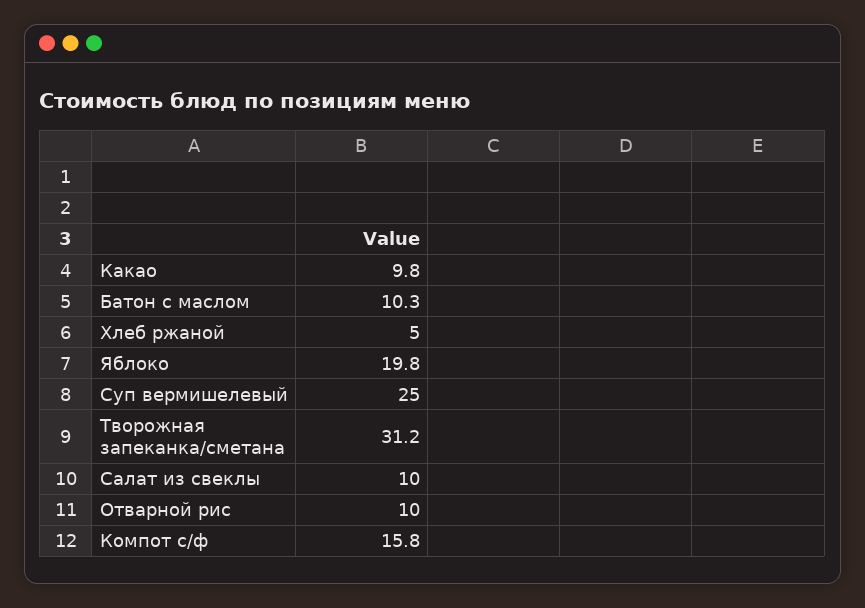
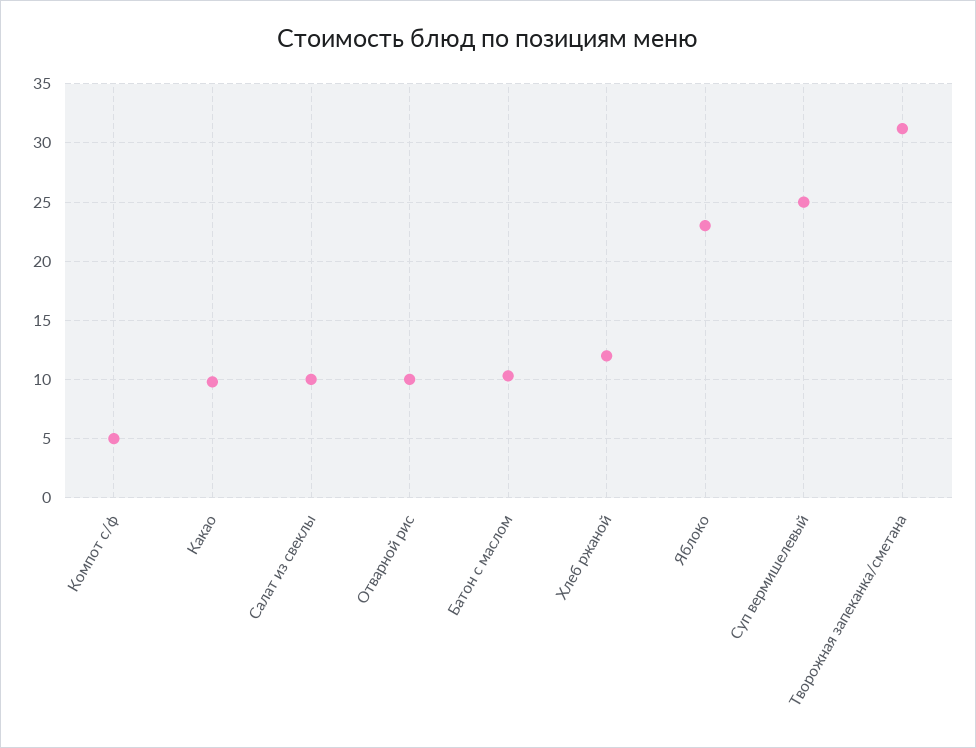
Хлеб ржаной: 5 -> 12
Яблоко: 19.8 -> 23
Компот с/ф: 15.8 -> 5

